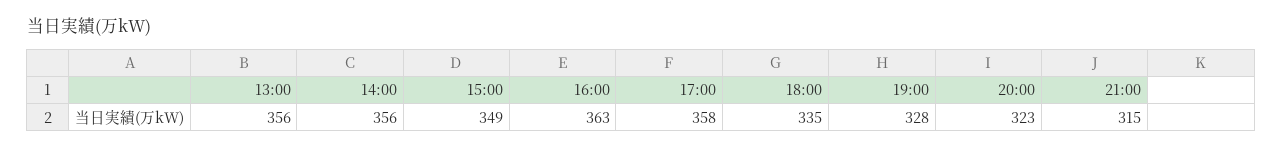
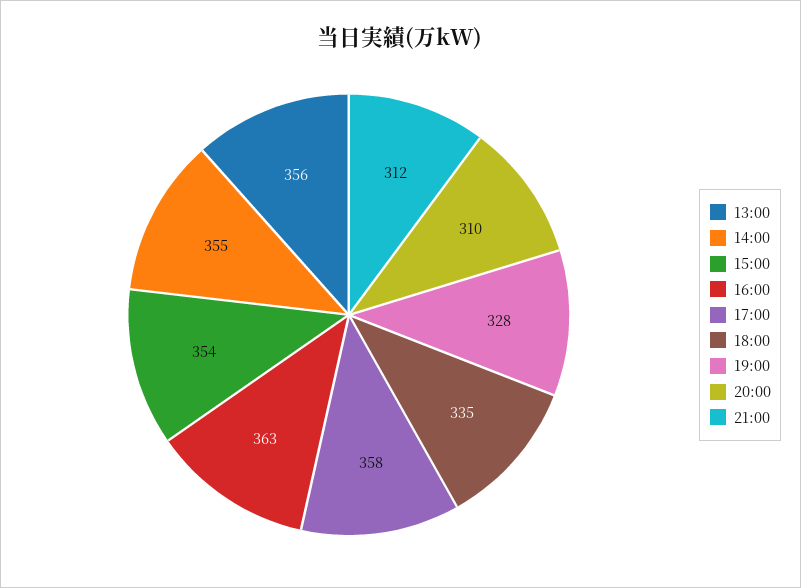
14:00: 356 -> 355
15:00: 349 -> 354
20:00: 323 -> 310
21:00: 315 -> 312

